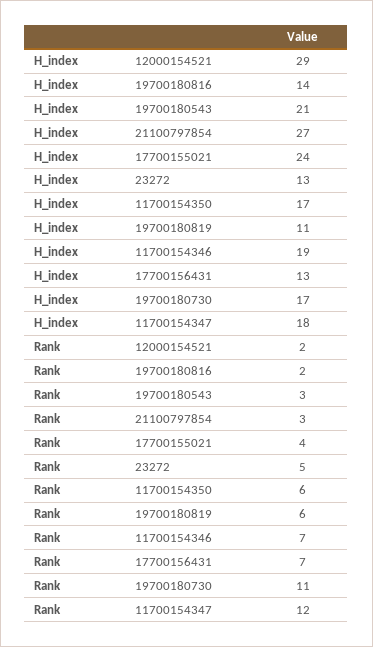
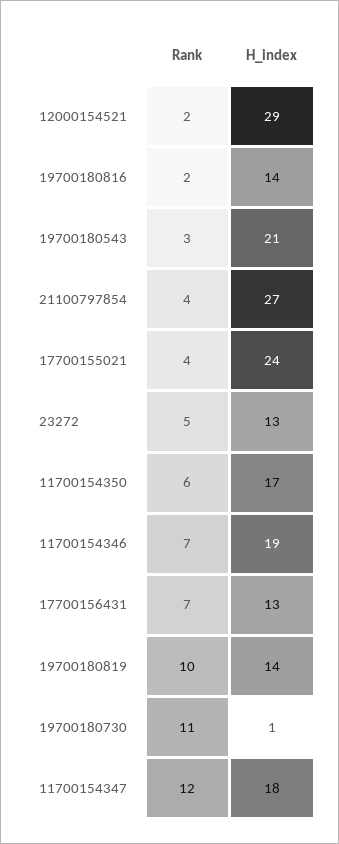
H_index, 19700180819: 11 -> 14
H_index, 19700180730: 17 -> 1
Rank, 21100797854: 3 -> 4
Rank, 19700180819: 6 -> 10

